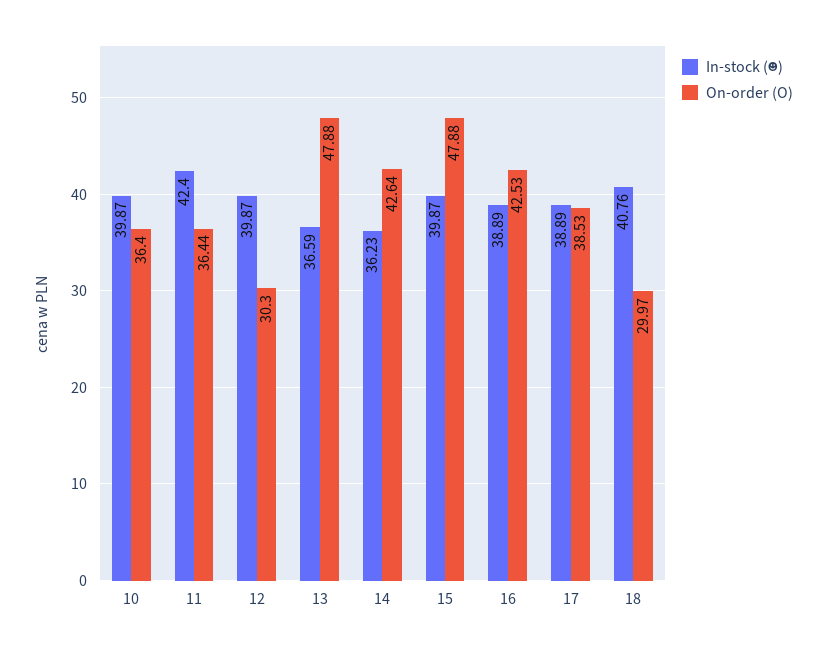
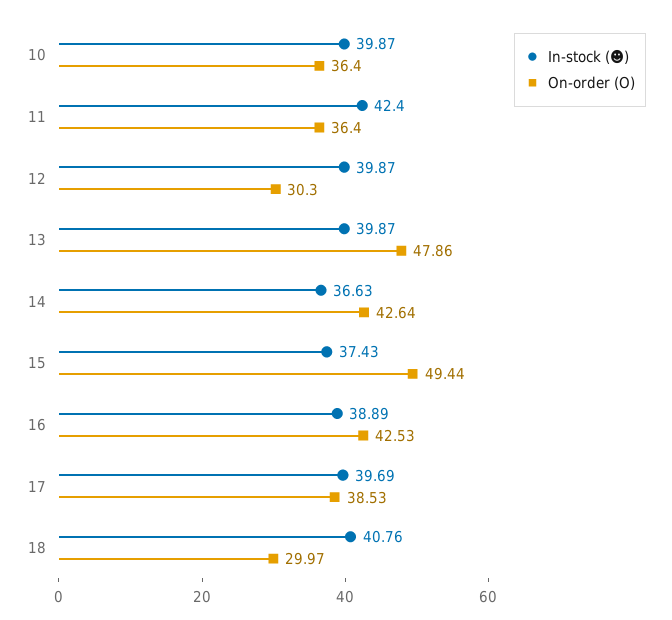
On-order (O), 11: 36.44 -> 36.4
In-stock (☻), 13: 36.59 -> 39.87
On-order (O), 13: 47.88 -> 47.86
In-stock (☻), 14: 36.23 -> 36.63
In-stock (☻), 15: 39.87 -> 37.43
On-order (O), 15: 47.88 -> 49.44
In-stock (☻), 17: 38.89 -> 39.69

